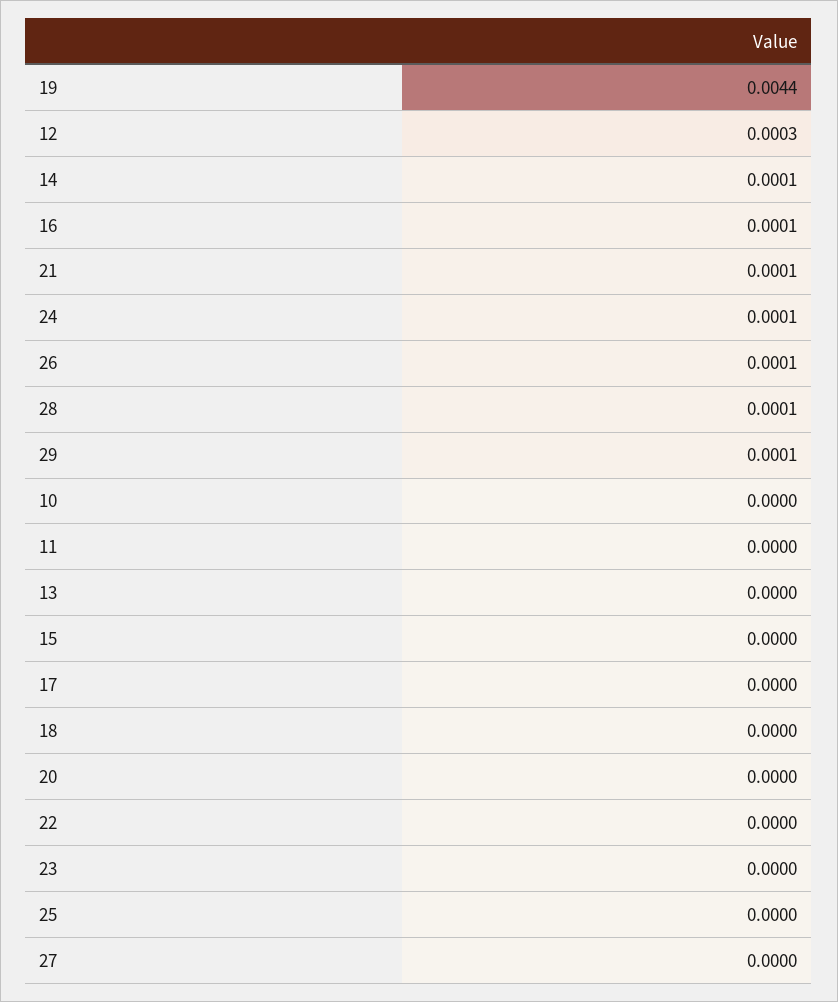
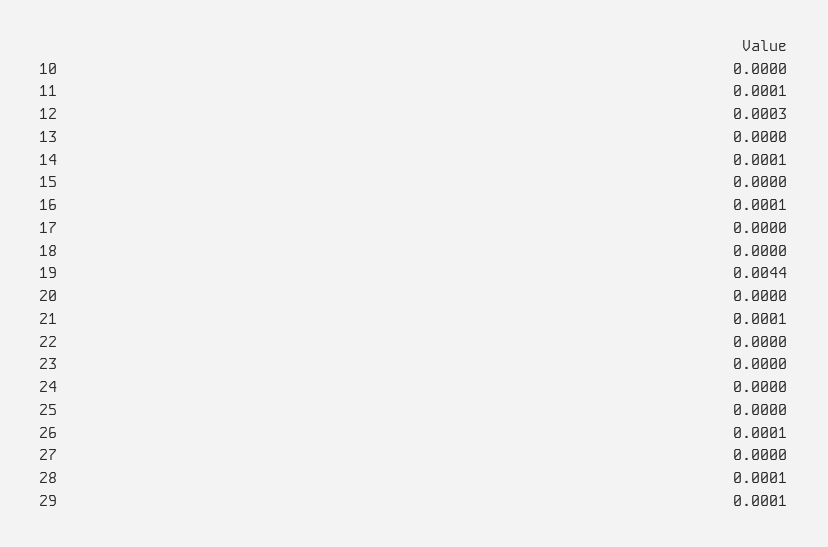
24: 0.0001 -> 0
11: 0 -> 0.0001

